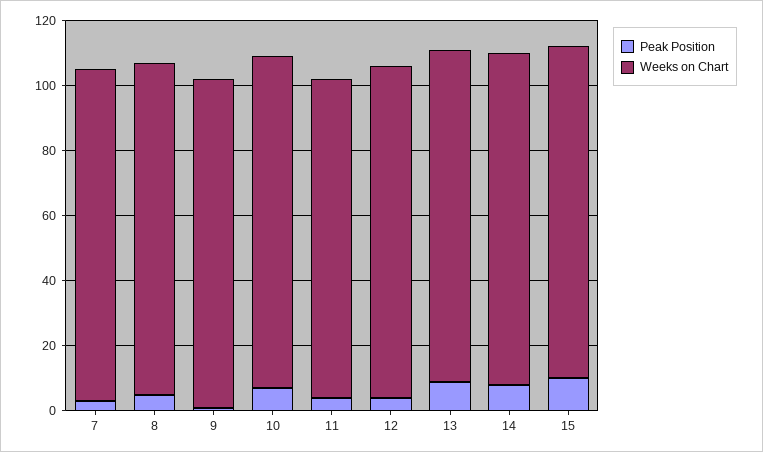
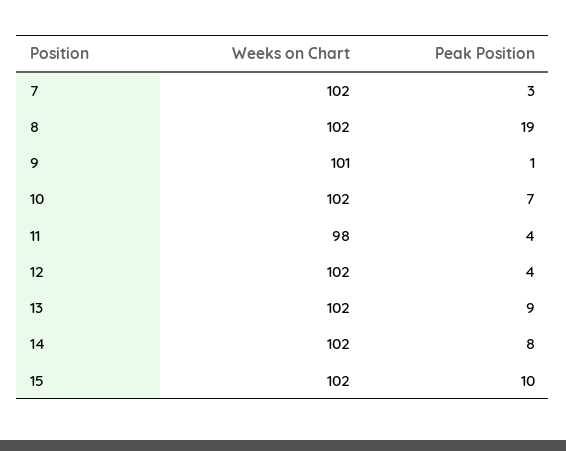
Peak Position, 8: 5 -> 19

